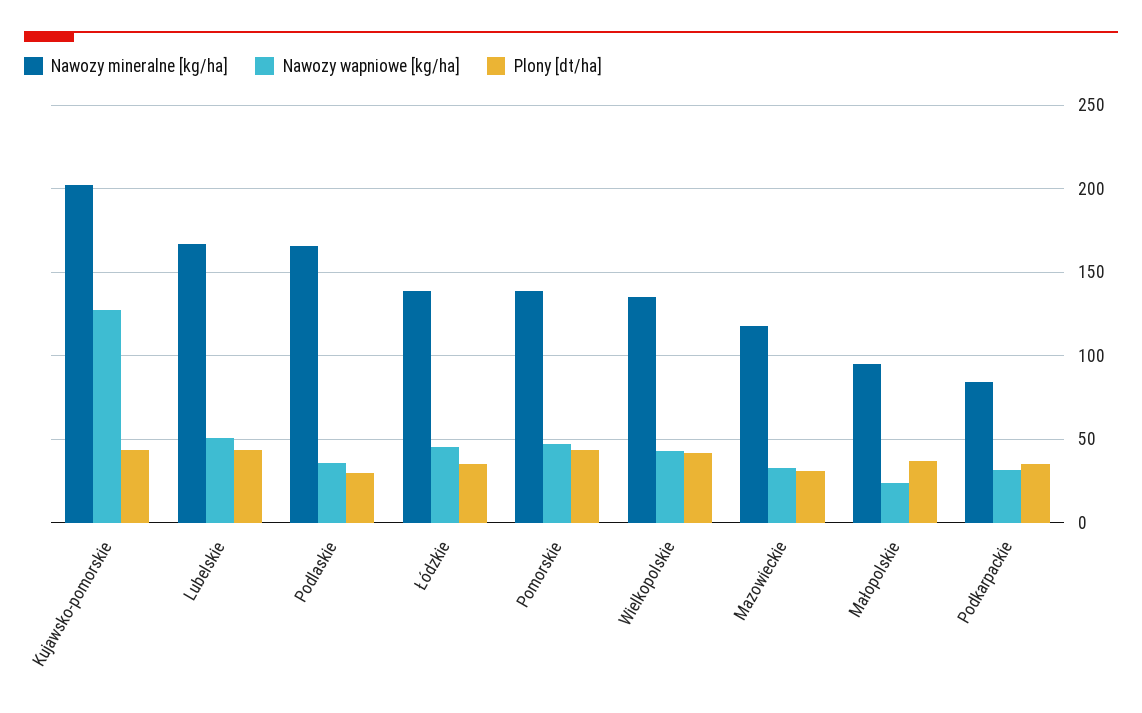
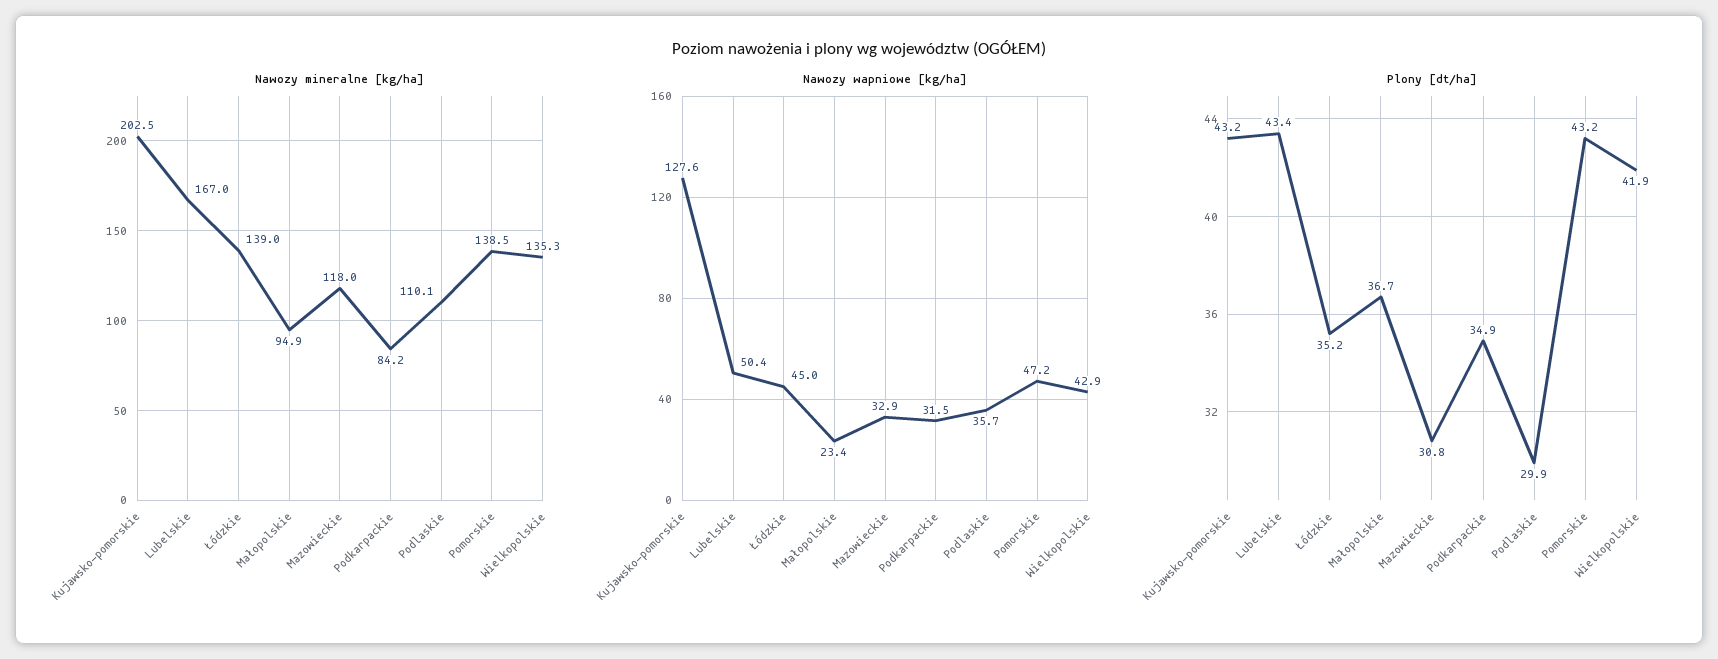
Nawozy mineralne [kg/ha], Podlaskie: 165 -> 110.1

